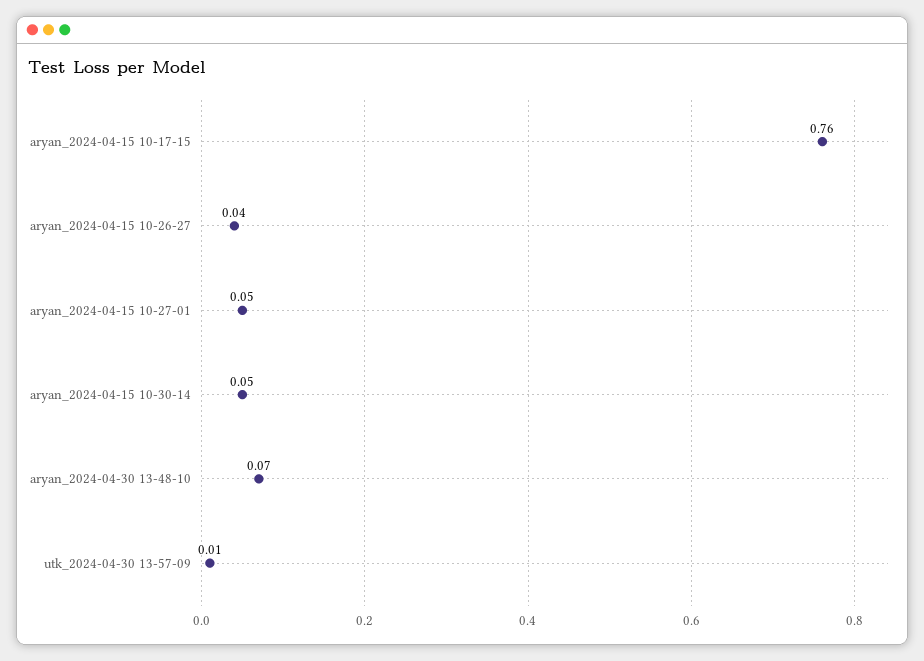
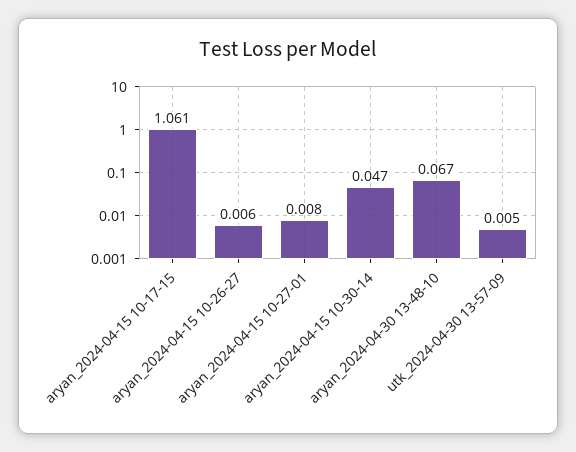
aryan_2024-04-15 10-17-15: 0.76 -> 1.061
aryan_2024-04-15 10-26-27: 0.04 -> 0.006
aryan_2024-04-15 10-27-01: 0.05 -> 0.008

